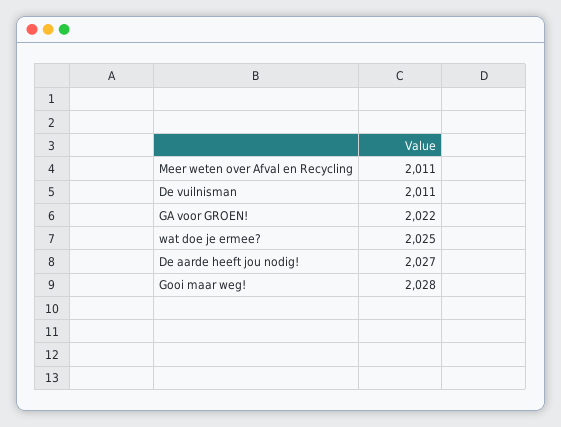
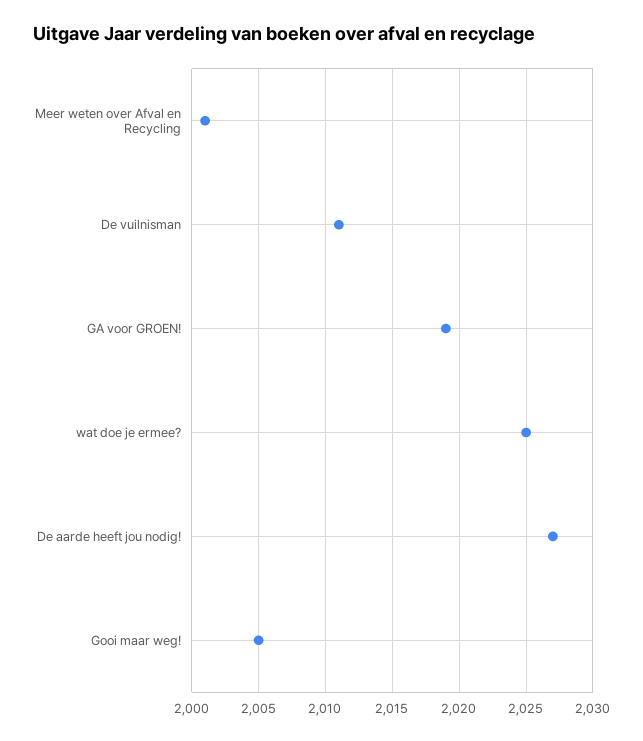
Meer weten over Afval en Recycling: 2011 -> 2001
GA voor GROEN!: 2022 -> 2019
Gooi maar weg!: 2028 -> 2005

